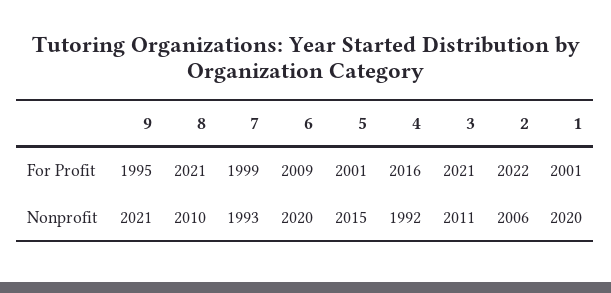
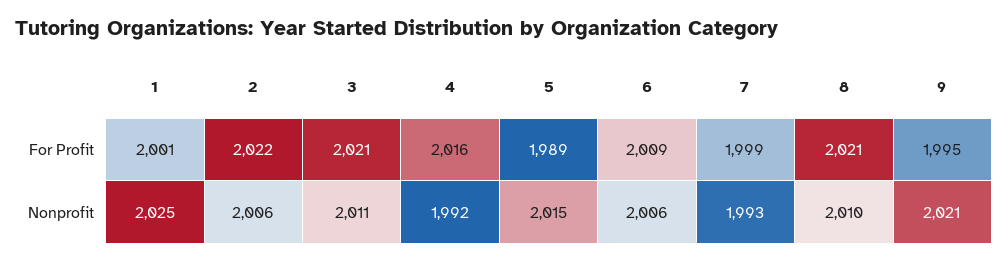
5, For Profit: 2001 -> 1989
6, Nonprofit: 2020 -> 2006
1, Nonprofit: 2020 -> 2025

